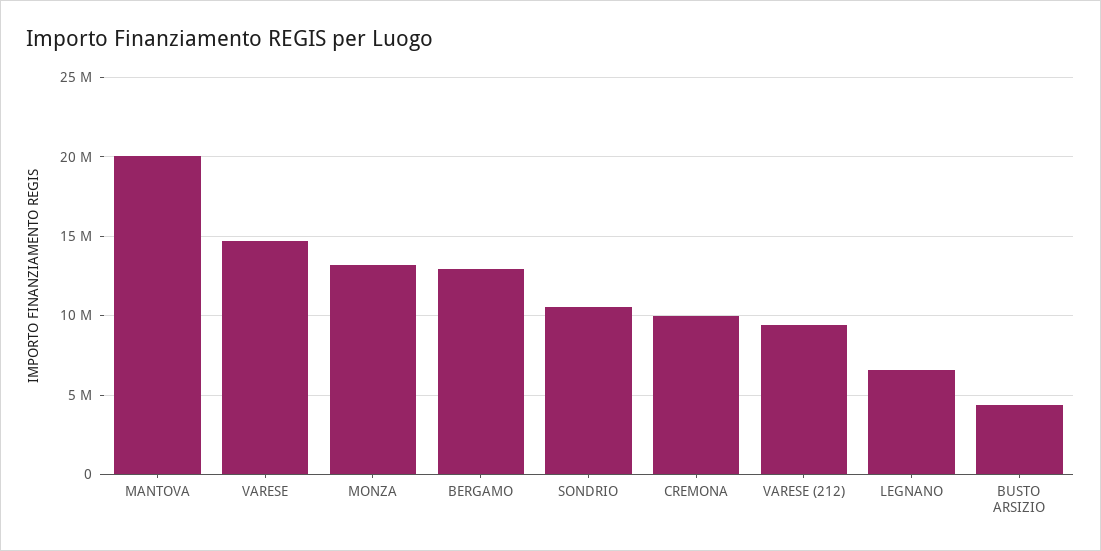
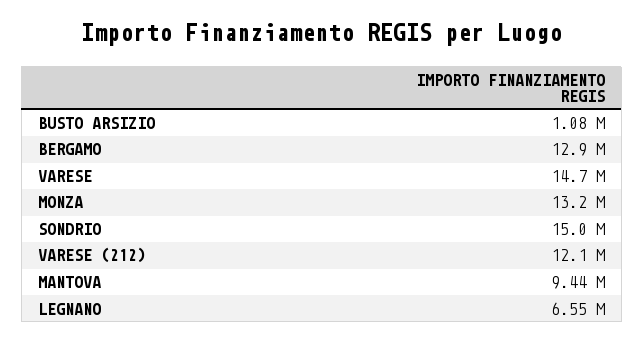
MANTOVA: 20000000 -> 9440000
SONDRIO: 10500000 -> 15000000
CREMONA: 10000000 -> none
VARESE (212): 9500000 -> 12100000
BUSTO ARSIZIO: 4500000 -> 1080000

